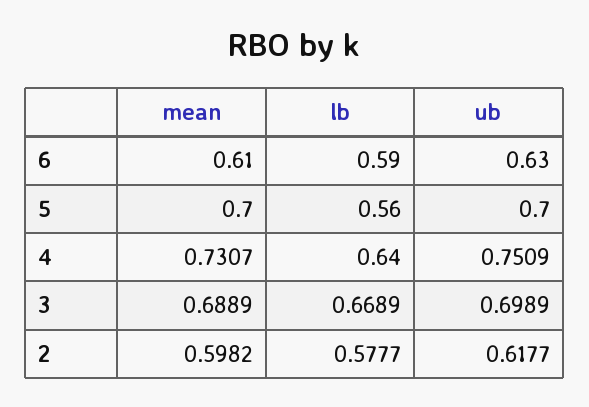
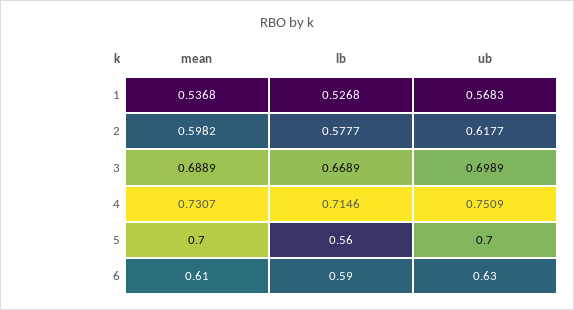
lb, 4: 0.64 -> 0.7146
mean, 1: none -> 0.5368
lb, 1: none -> 0.5268
ub, 1: none -> 0.5683

